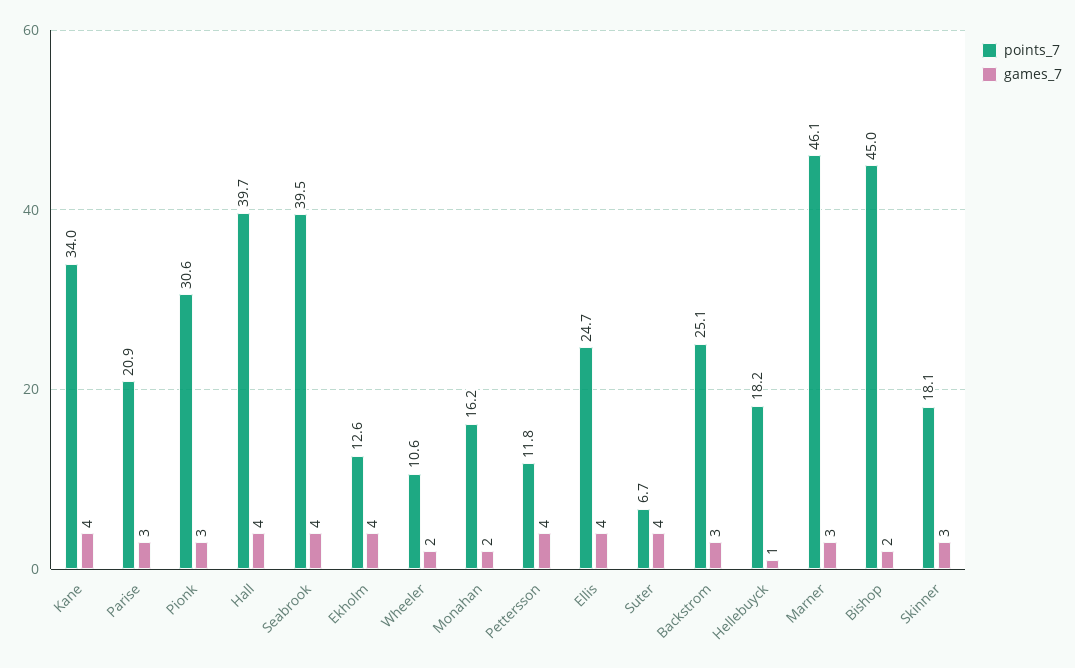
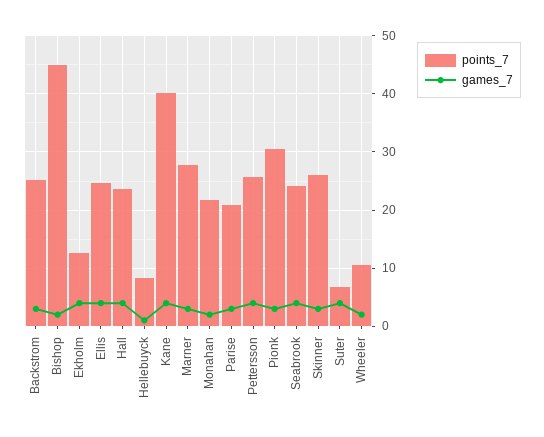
points_7, Kane: 34 -> 40
points_7, Hall: 39.7 -> 24
points_7, Seabrook: 39.5 -> 24
points_7, Monahan: 16.2 -> 22
points_7, Pettersson: 11.8 -> 26
points_7, Hellebuyck: 18.2 -> 8
points_7, Marner: 46.1 -> 28
points_7, Skinner: 18.1 -> 26

